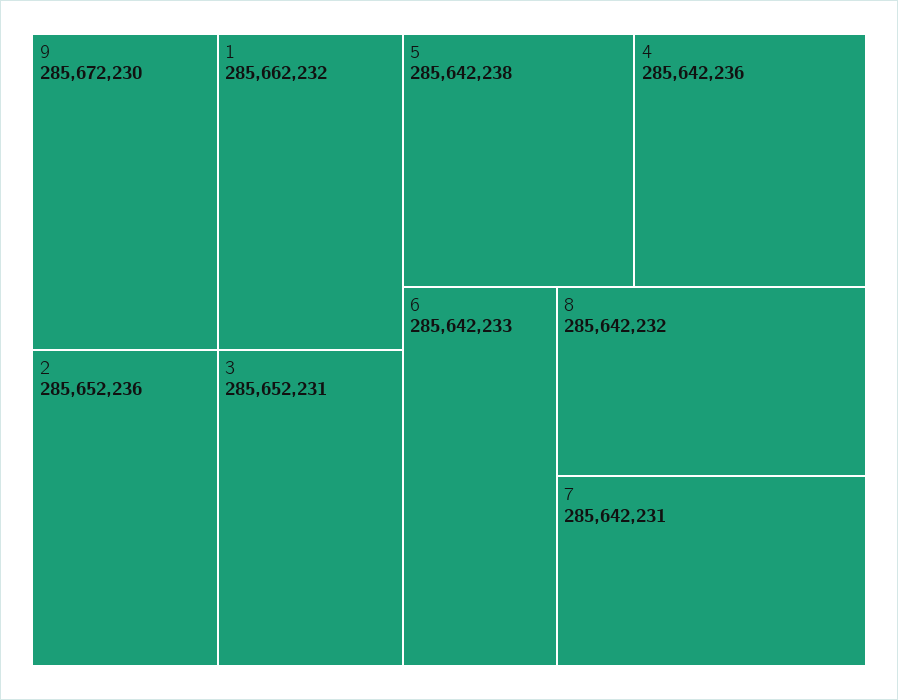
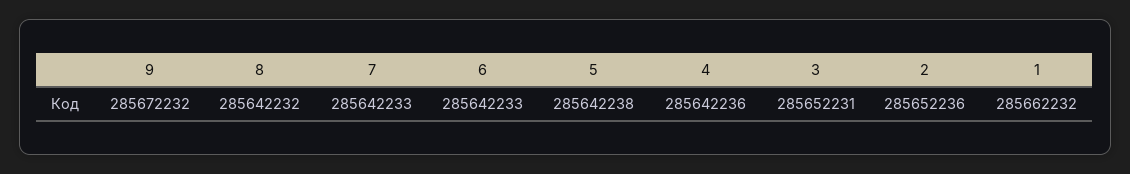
9: 285672230 -> 285672232
7: 285642231 -> 285642233

